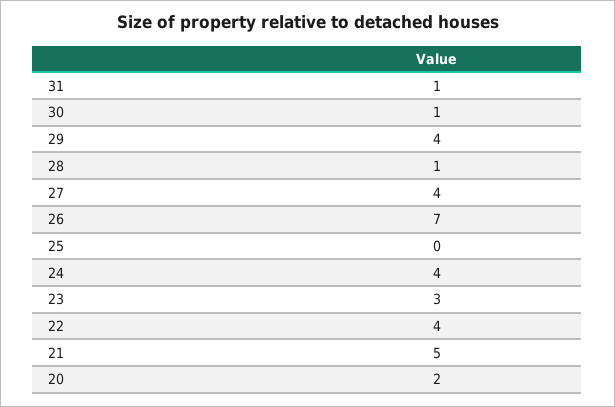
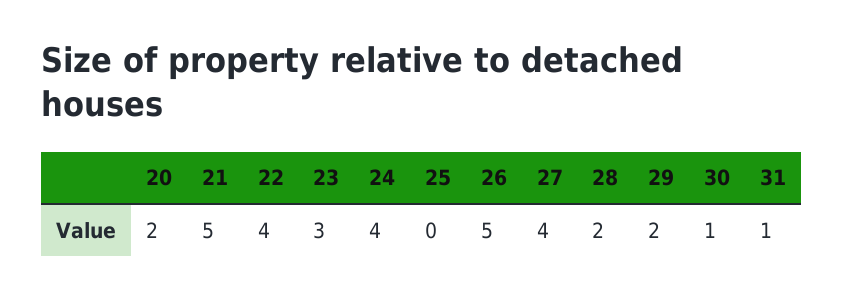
29: 4 -> 2
28: 1 -> 2
26: 7 -> 5

